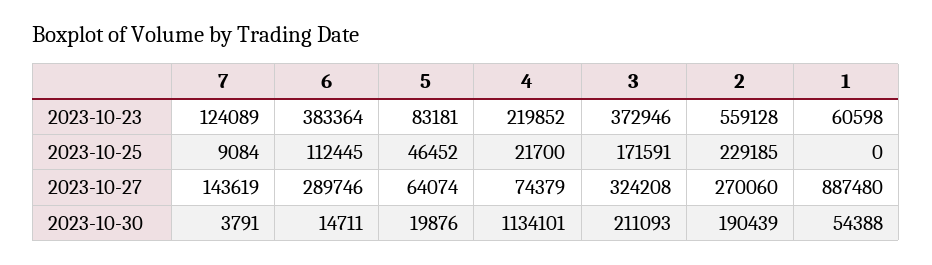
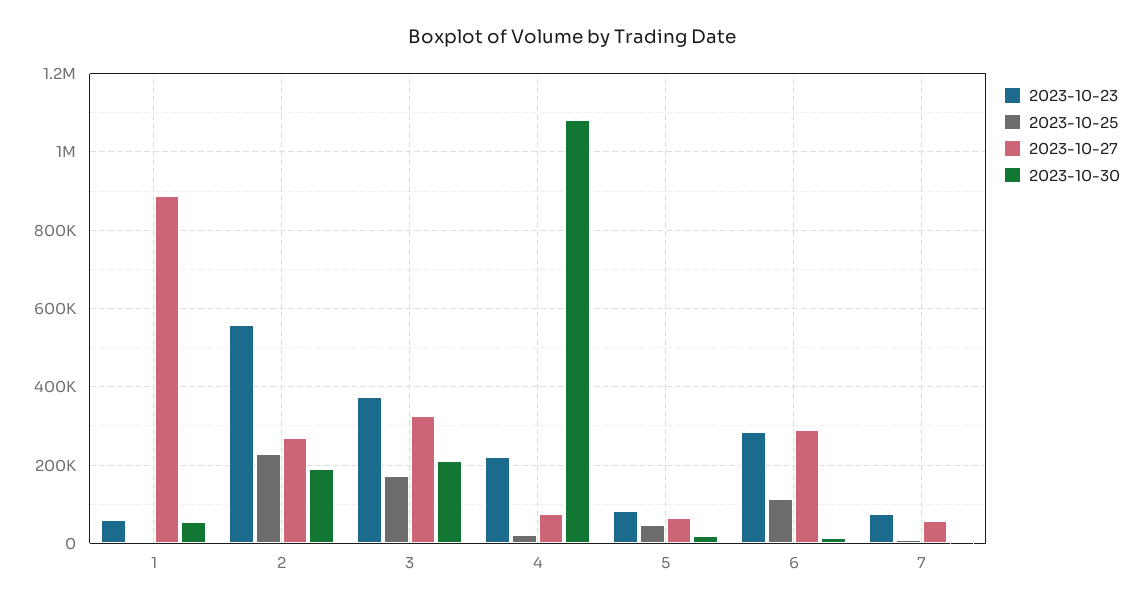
2023-10-23, 7: 124089 -> 80000
2023-10-23, 6: 383364 -> 280000
2023-10-27, 7: 143619 -> 60000
2023-10-30, 4: 1134101 -> 1080000

